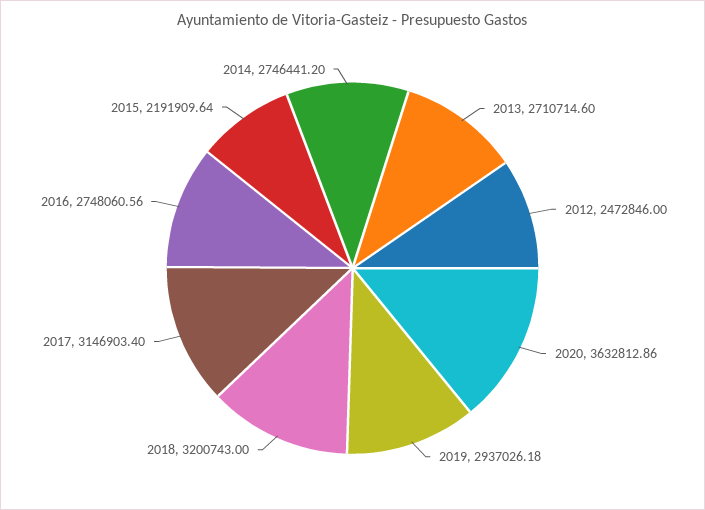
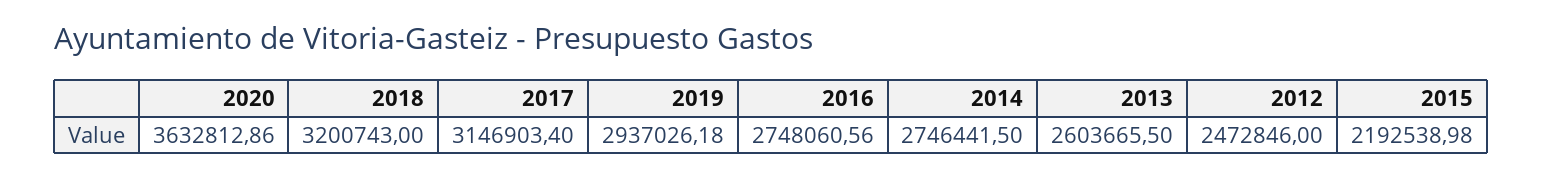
2013: 2710714.6 -> 2603665.5
2015: 2191909.64 -> 2192538.98
2014: 2746441.2 -> 2746441.5

